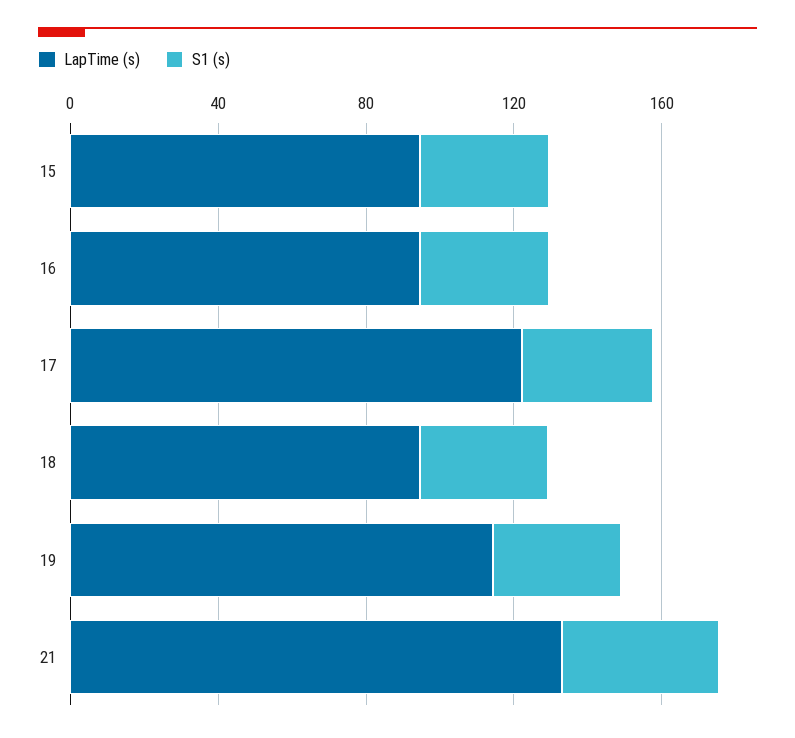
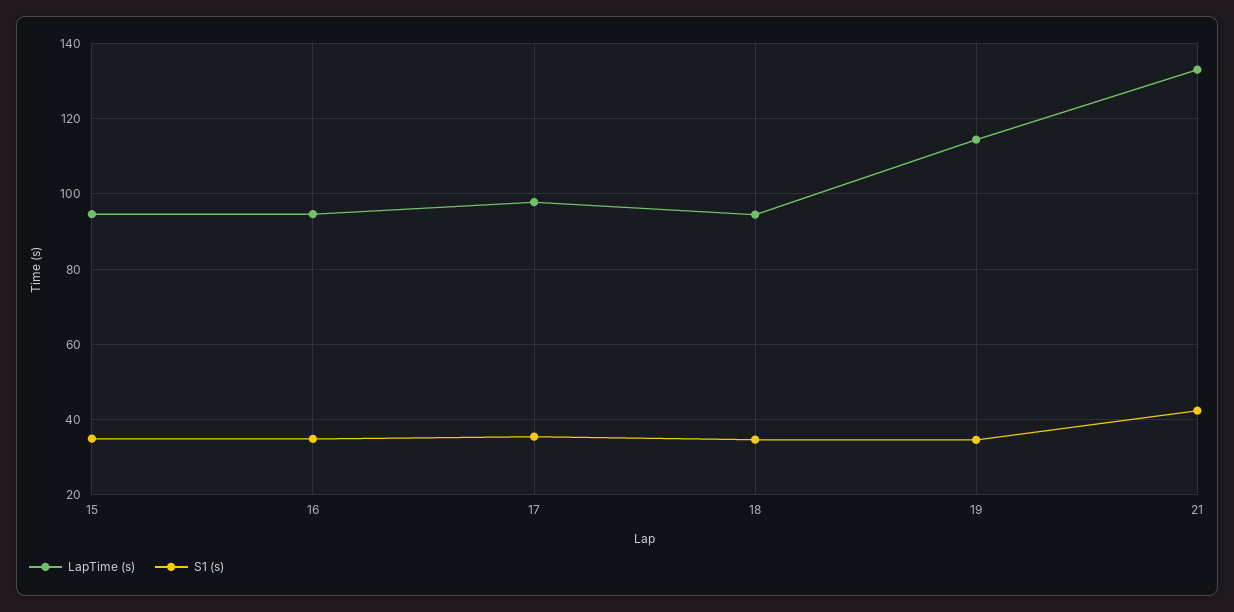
LapTime (s), 17: 120 -> 98

